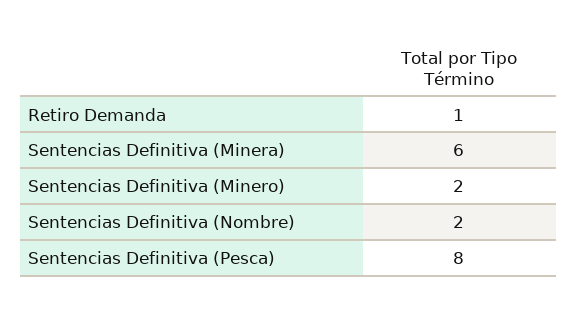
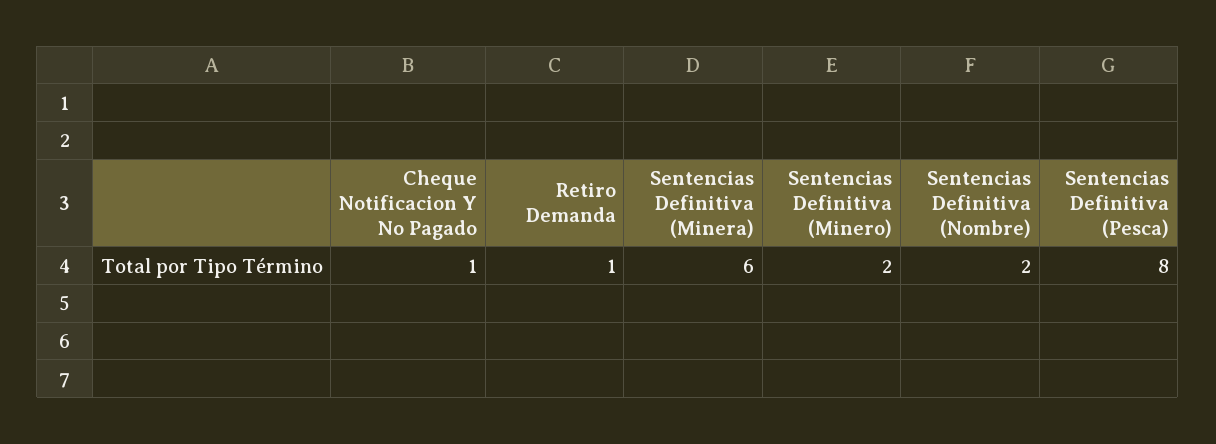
Cheque Notificacion Y No Pagado: none -> 1

